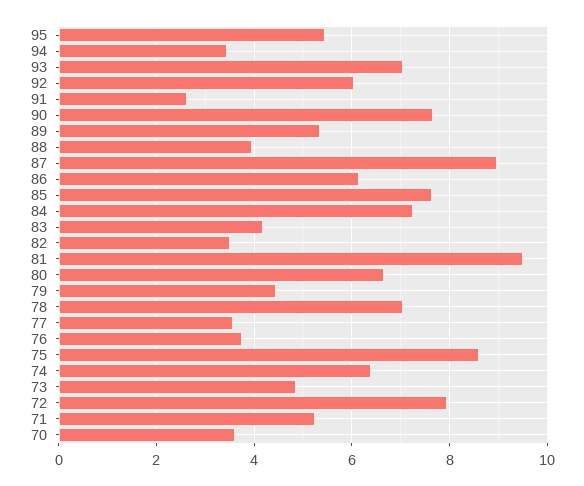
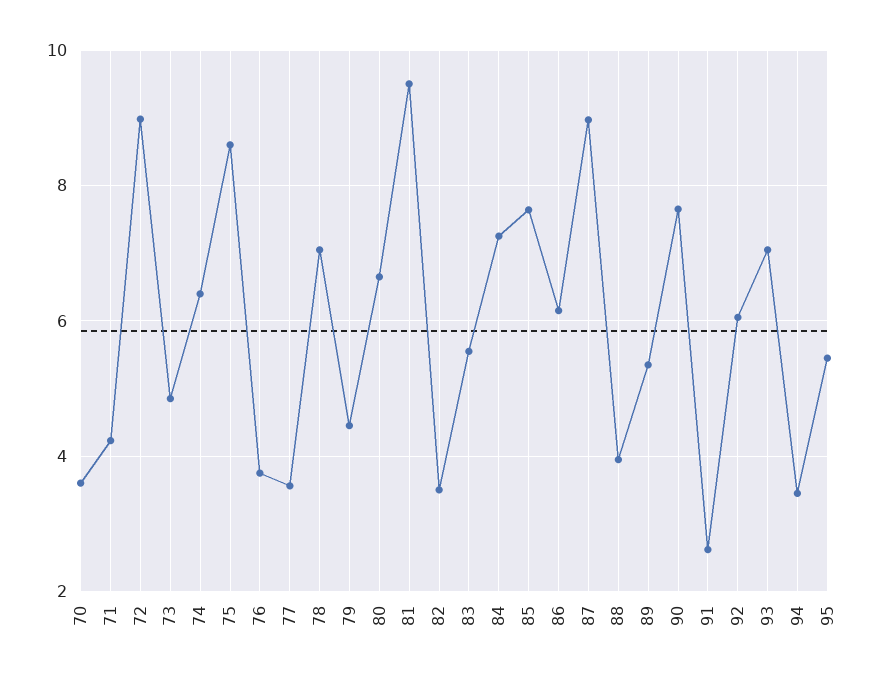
83: 4.2 -> 5.6
72: 8 -> 9
71: 5.2 -> 4.2

